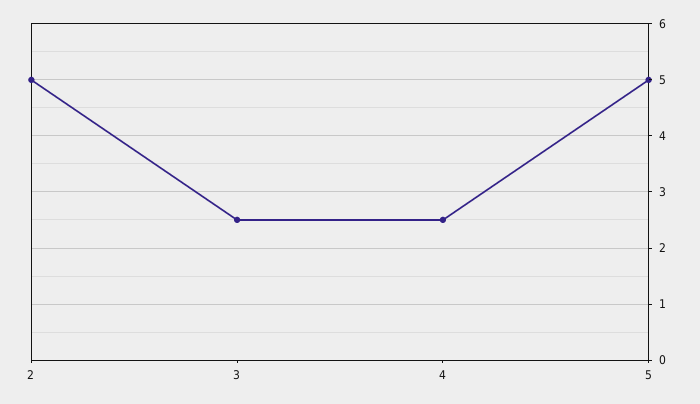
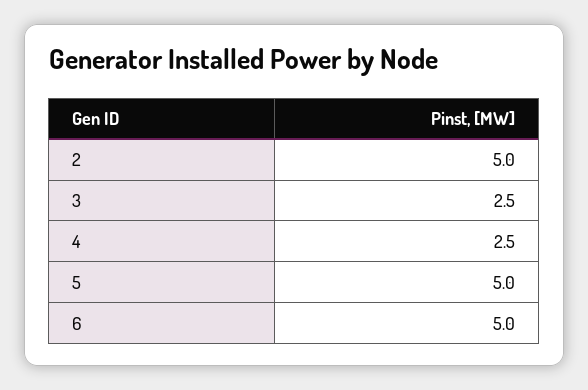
6: none -> 5

